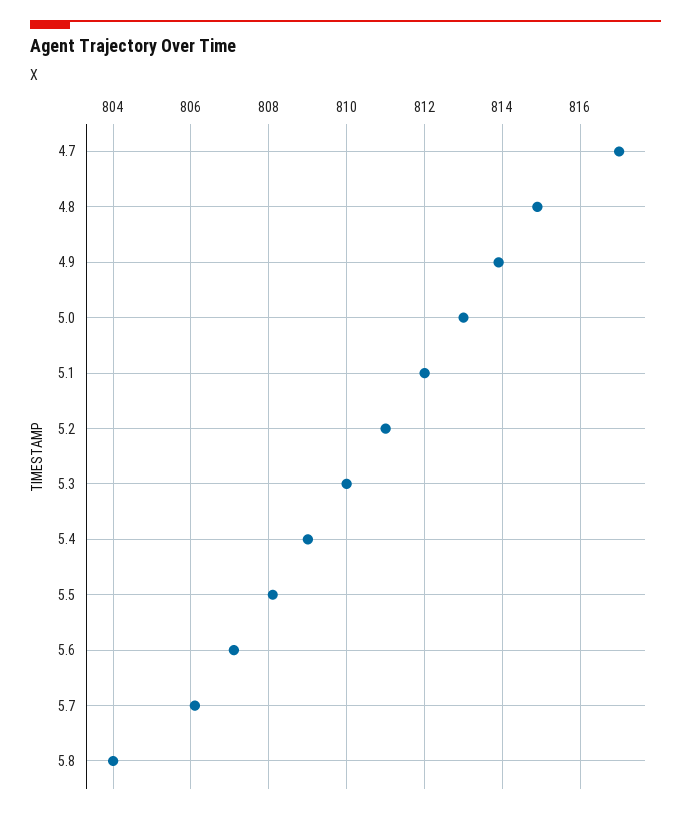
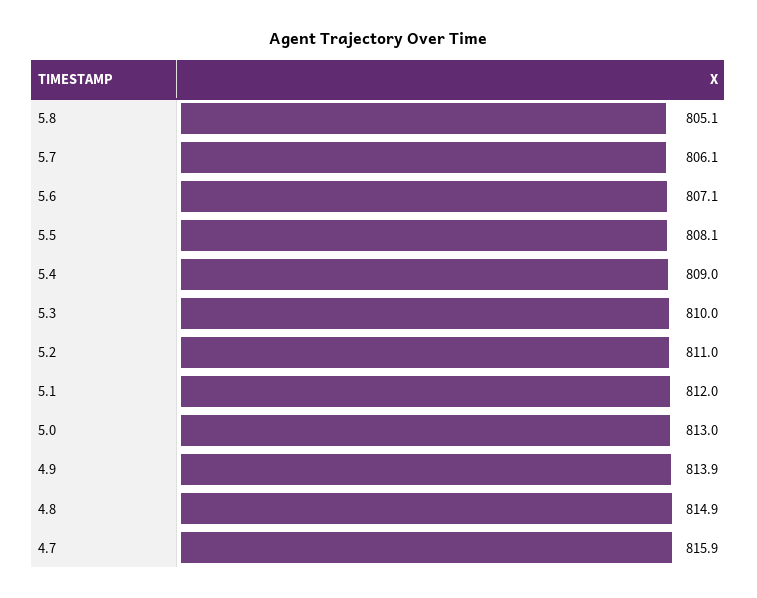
4.7: 817 -> 815.9
5.8: 804 -> 805.1

